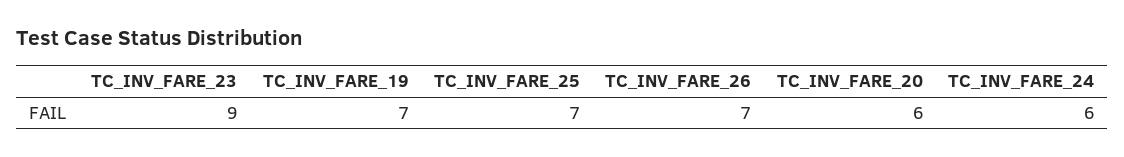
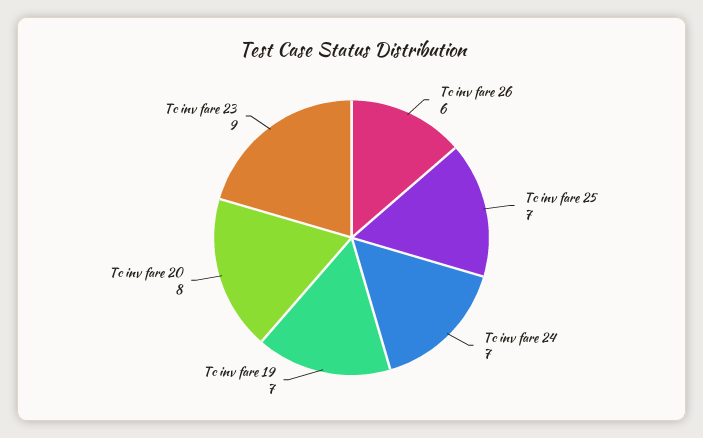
TC_INV_FARE_26: 7 -> 6
TC_INV_FARE_20: 6 -> 8
TC_INV_FARE_24: 6 -> 7

